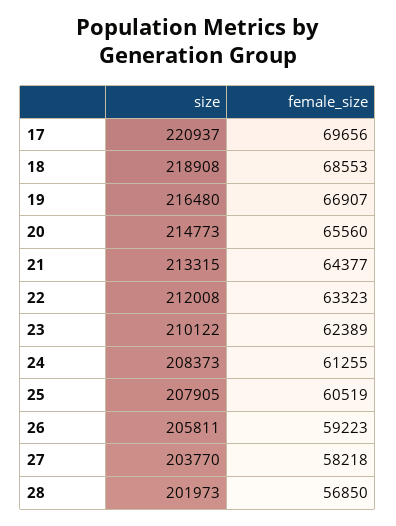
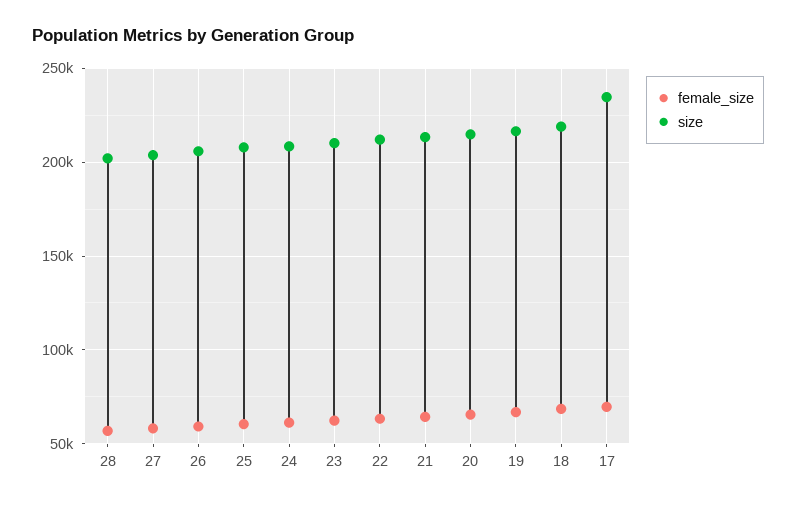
size, 17: 220937 -> 235000

